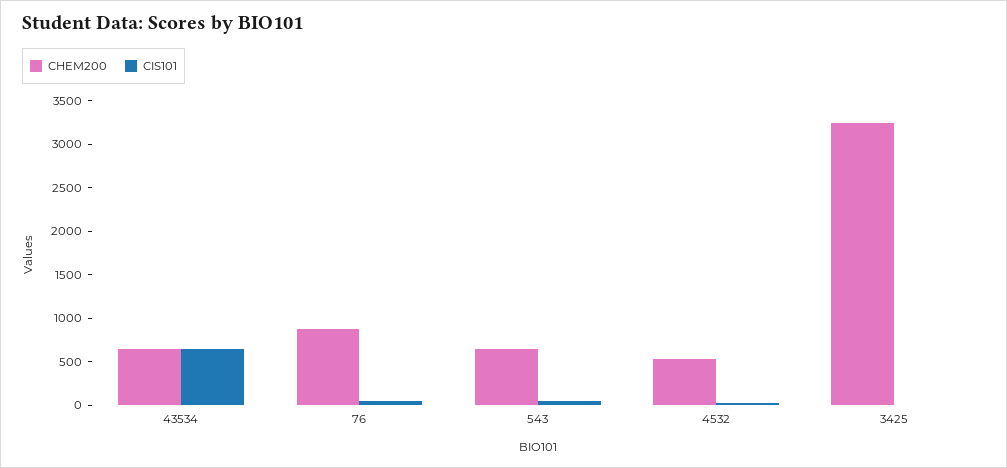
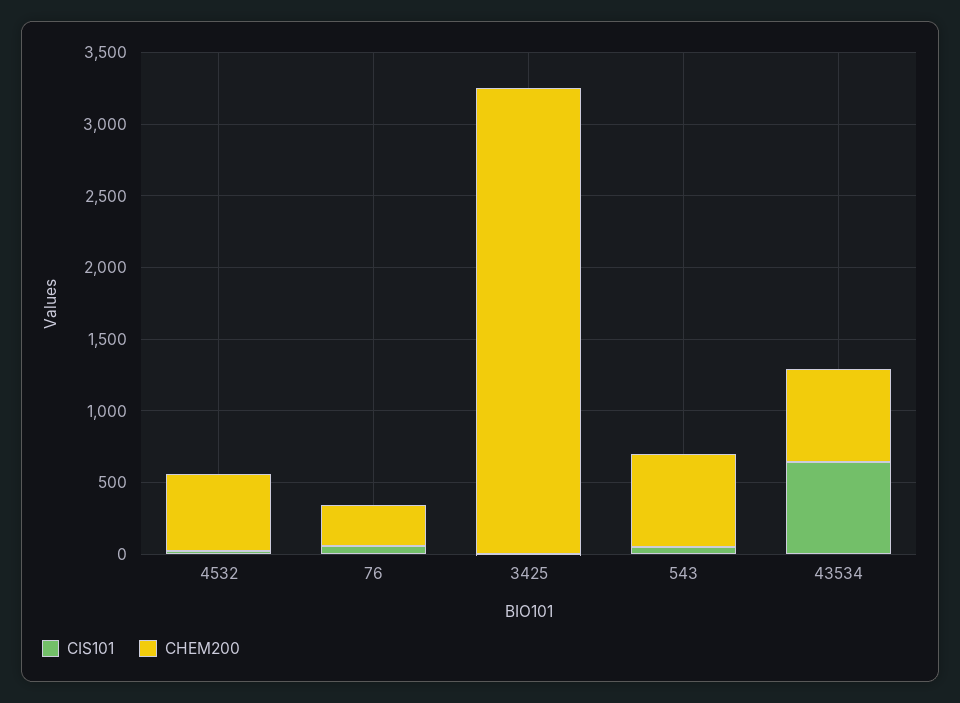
CHEM200, 76: 900 -> 300

